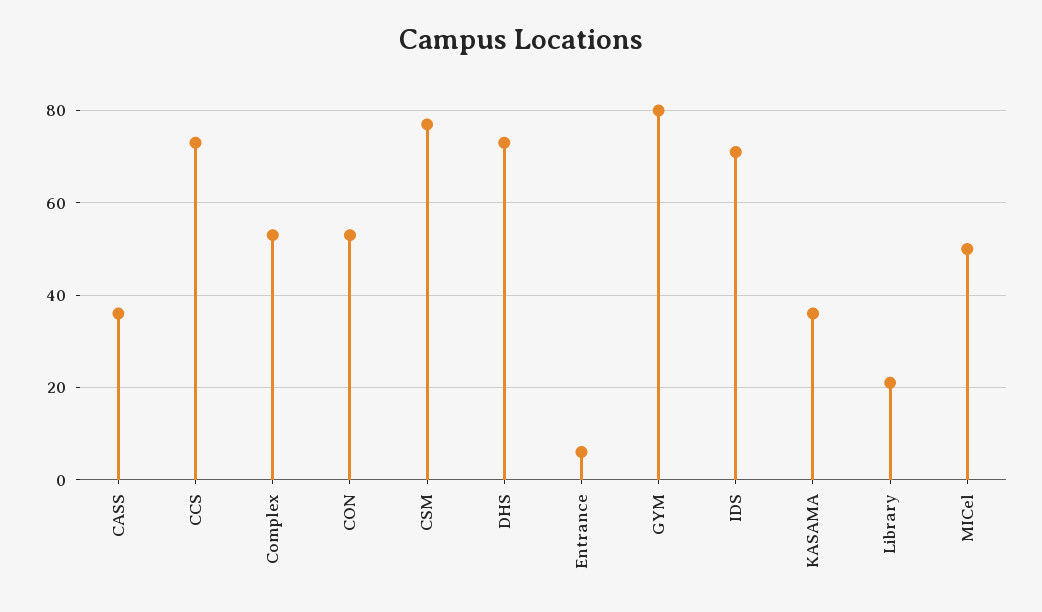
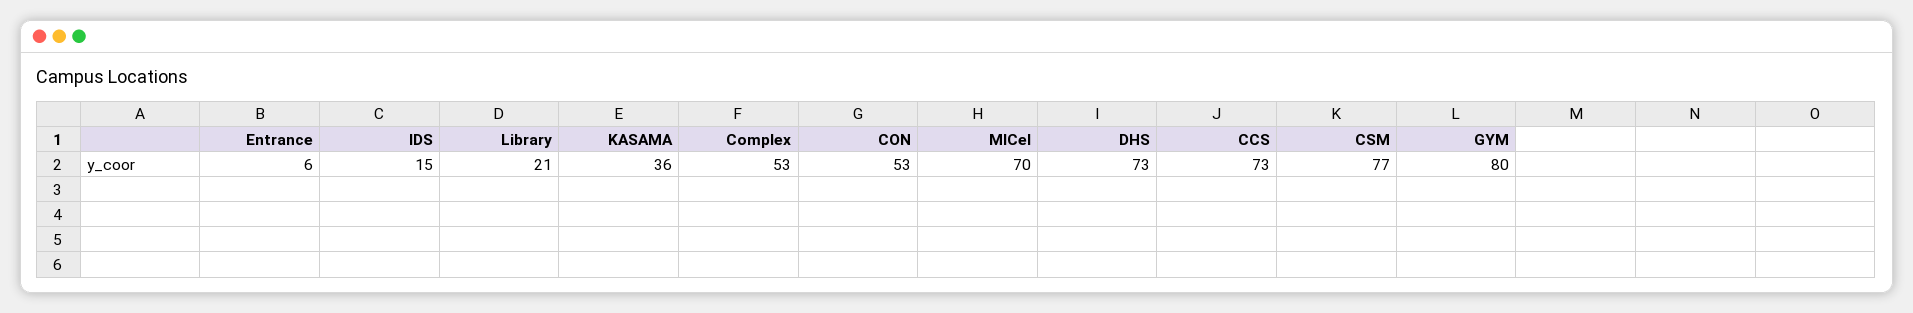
CASS: 35 -> none
IDS: 70 -> 15
MICel: 50 -> 70

